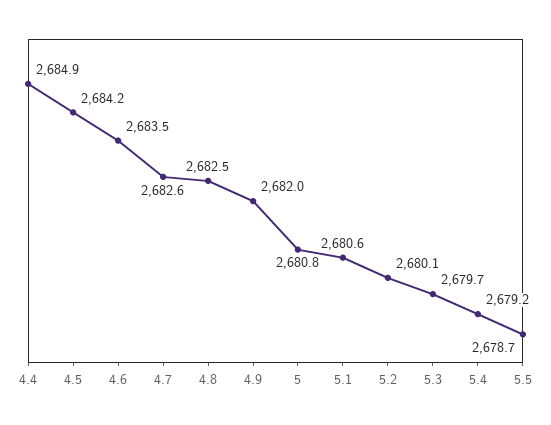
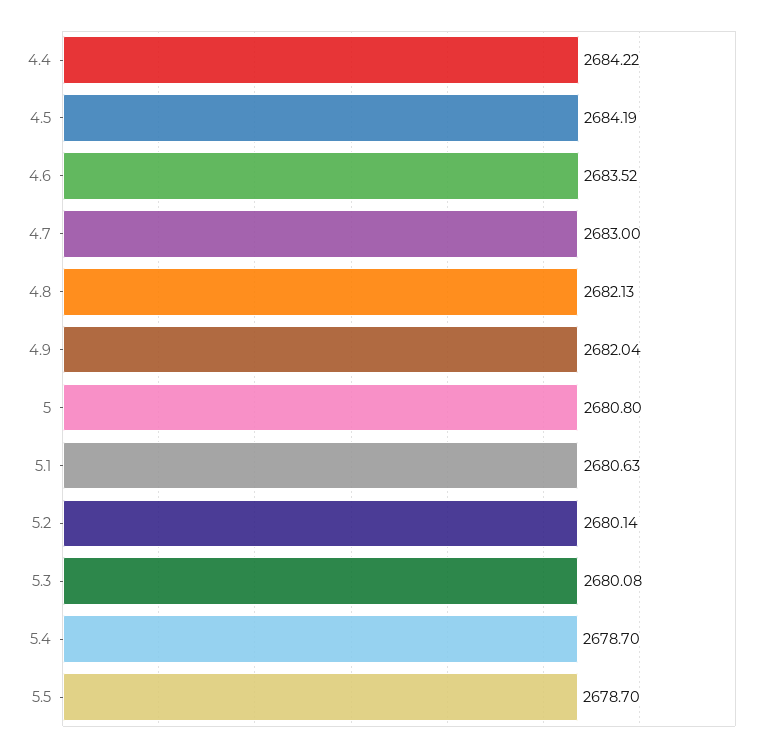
4.4: 2684.9 -> 2684.22
4.7: 2682.6 -> 2683
4.8: 2682.5 -> 2682.13
5.3: 2679.7 -> 2680.08
5.4: 2679.2 -> 2678.7

